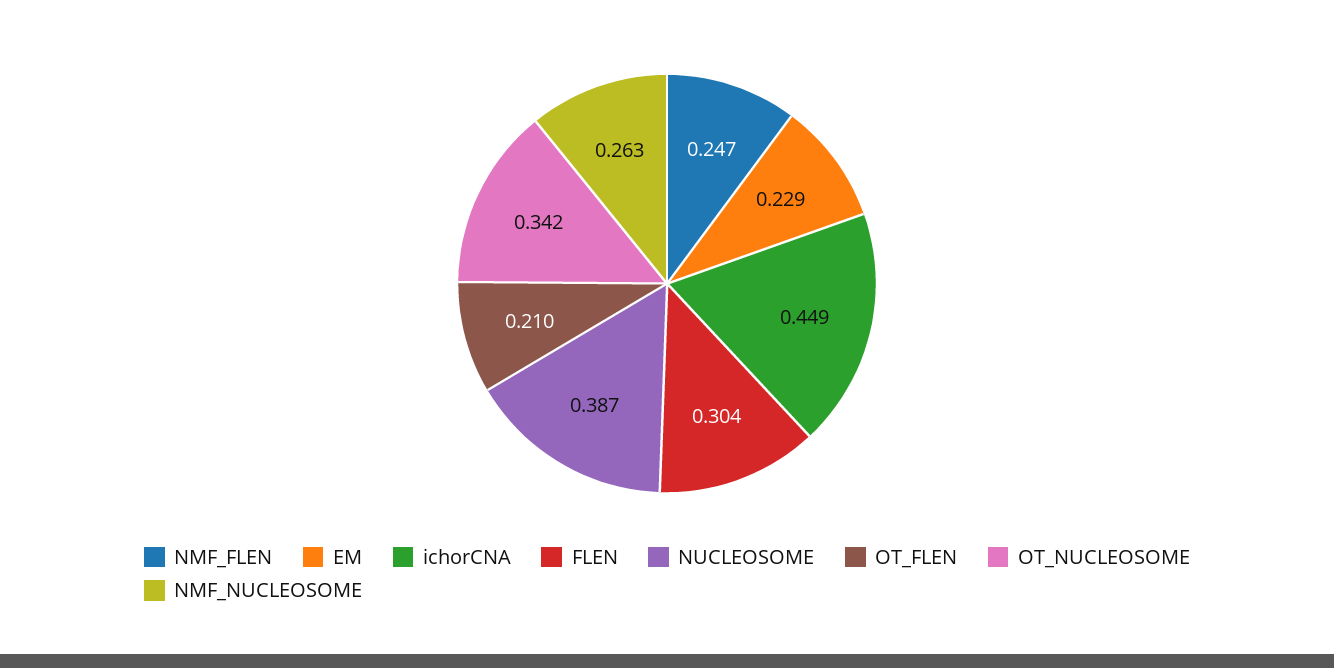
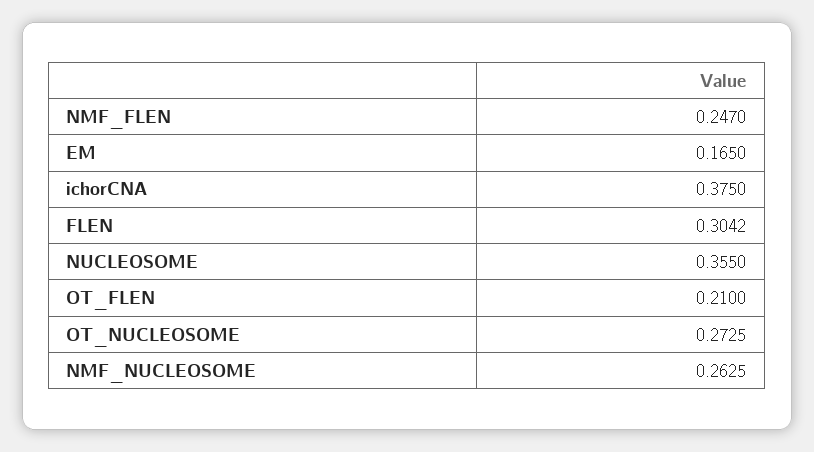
EM: 0.229 -> 0.165
ichorCNA: 0.449 -> 0.375
NUCLEOSOME: 0.387 -> 0.355
OT_NUCLEOSOME: 0.342 -> 0.2725

